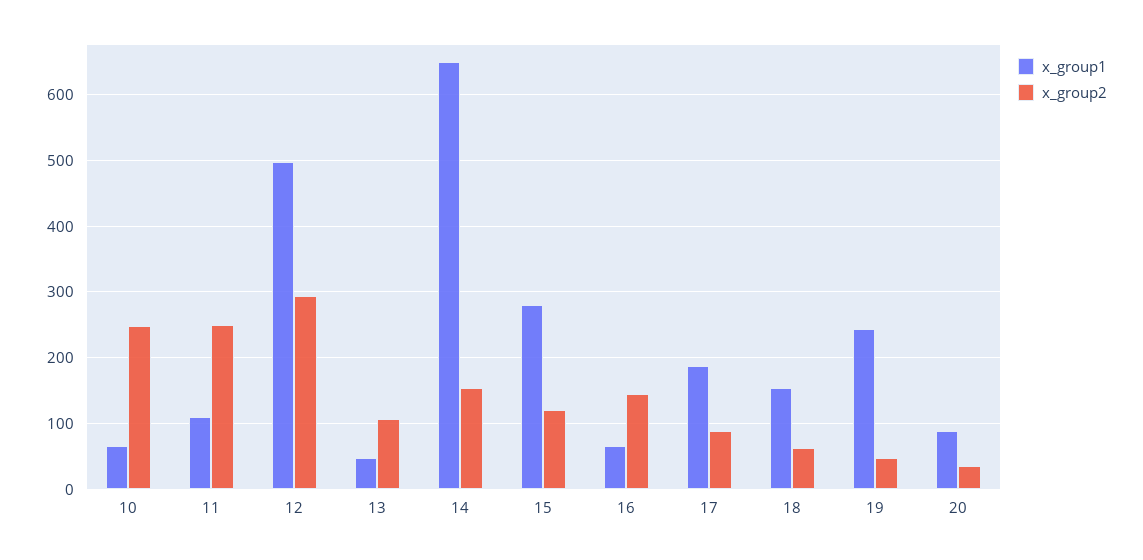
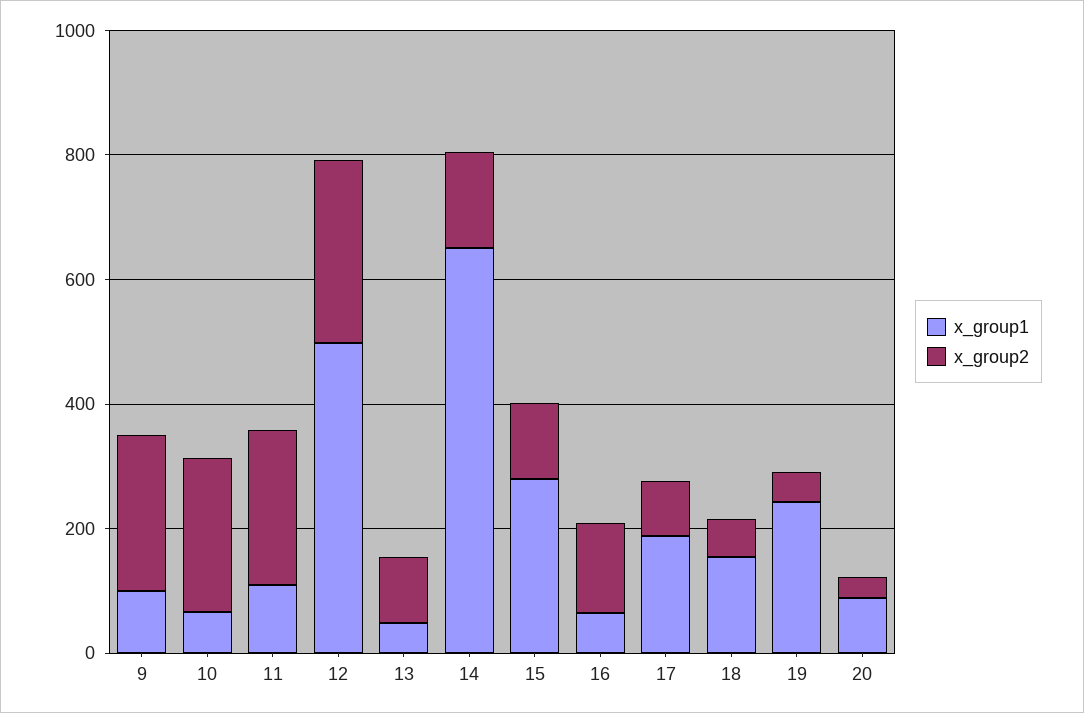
x_group1, 9: none -> 100
x_group2, 9: none -> 250

